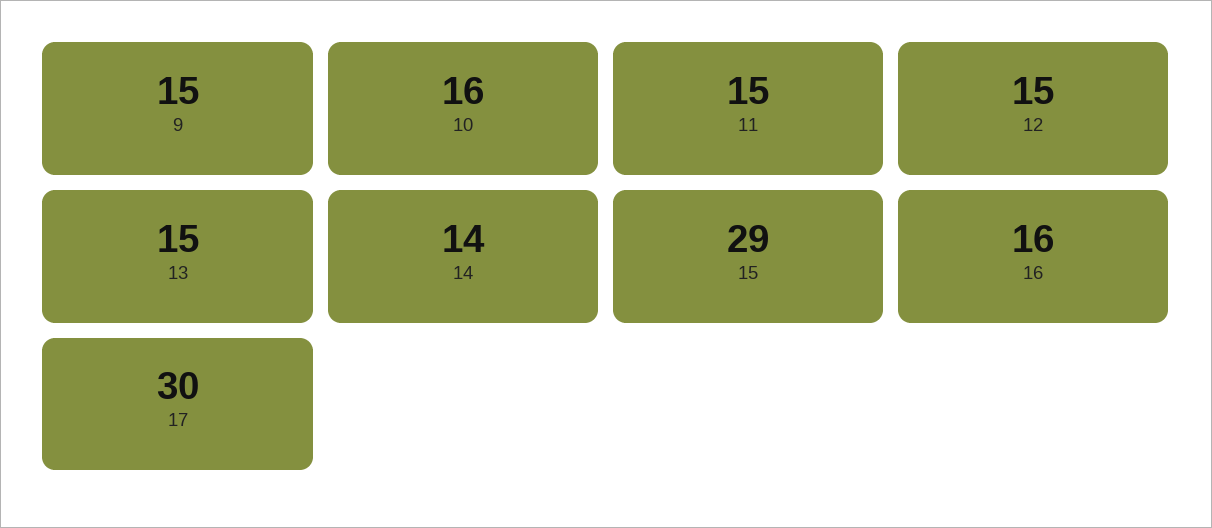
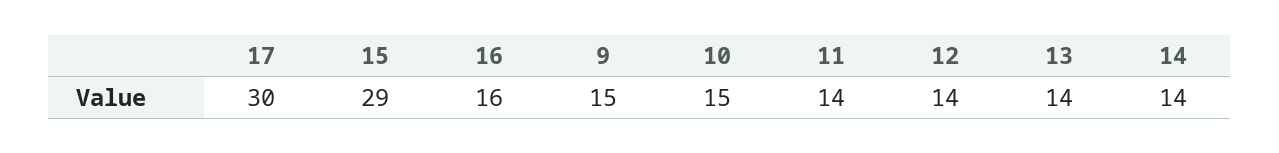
10: 16 -> 15
11: 15 -> 14
12: 15 -> 14
13: 15 -> 14

